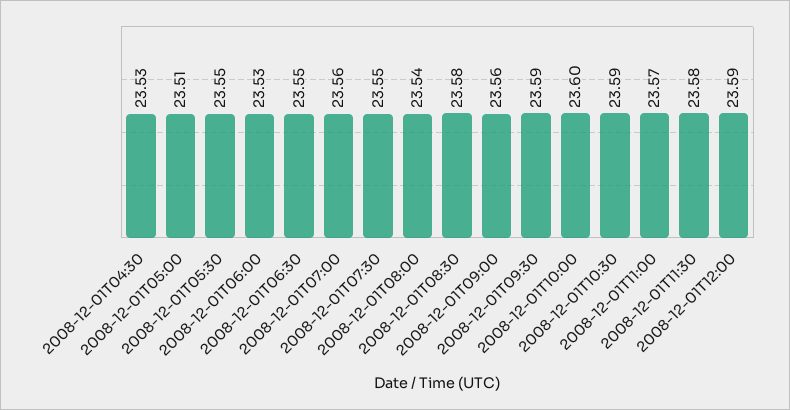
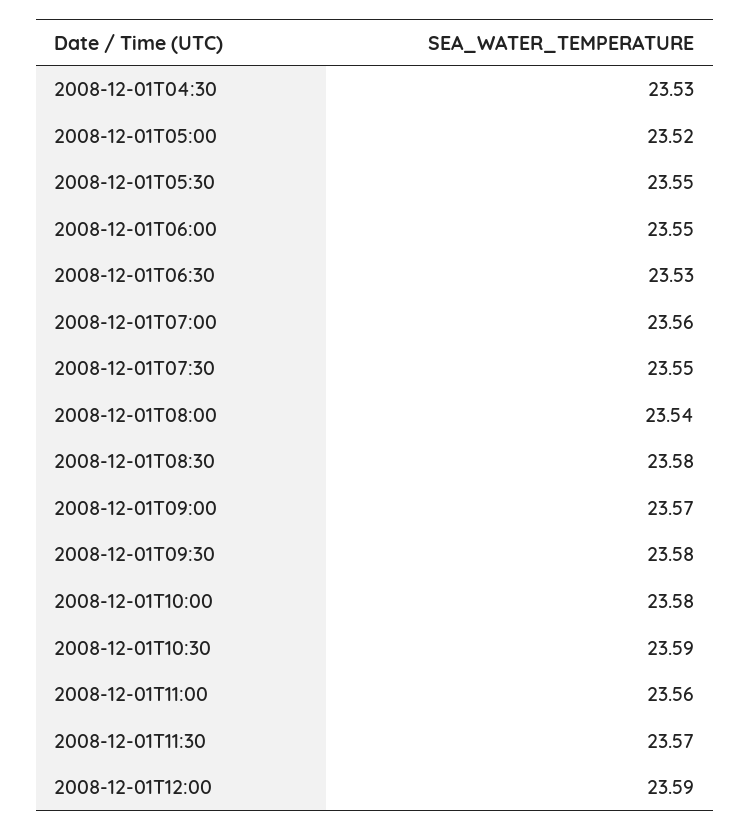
2008-12-01T05:00: 23.51 -> 23.52
2008-12-01T06:00: 23.53 -> 23.55
2008-12-01T06:30: 23.55 -> 23.53
2008-12-01T09:00: 23.56 -> 23.57
2008-12-01T09:30: 23.59 -> 23.58
2008-12-01T10:00: 23.6 -> 23.58
2008-12-01T11:00: 23.57 -> 23.56
2008-12-01T11:30: 23.58 -> 23.57

